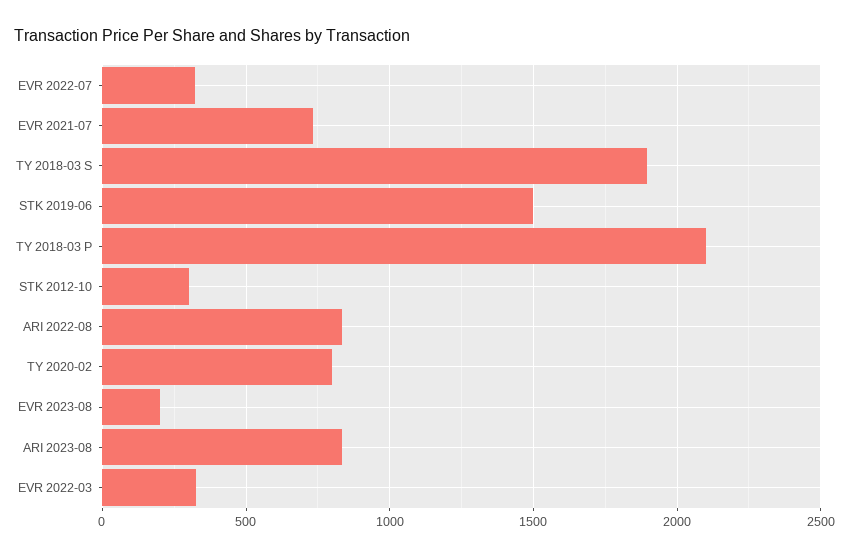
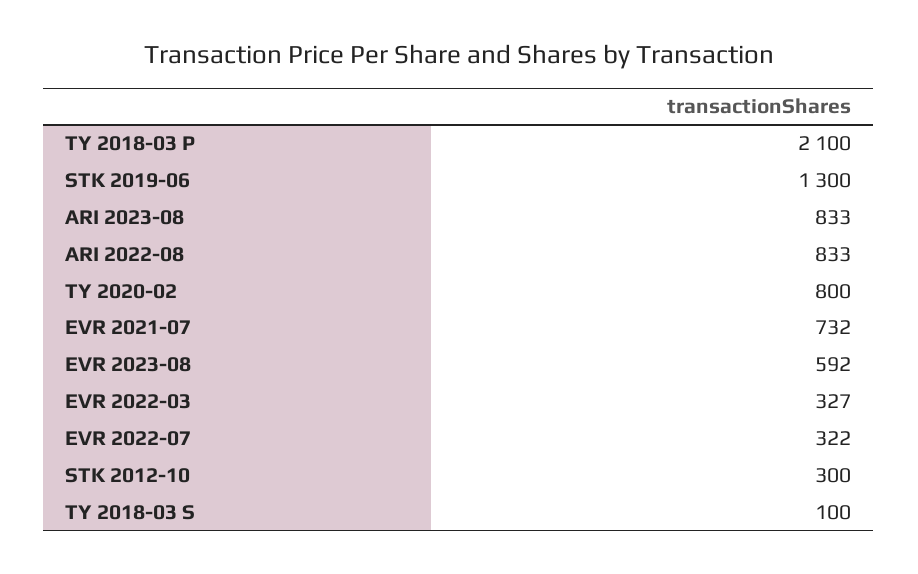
TY 2018-03 S: 1900 -> 100
STK 2019-06: 1500 -> 1300
EVR 2023-08: 200 -> 592

